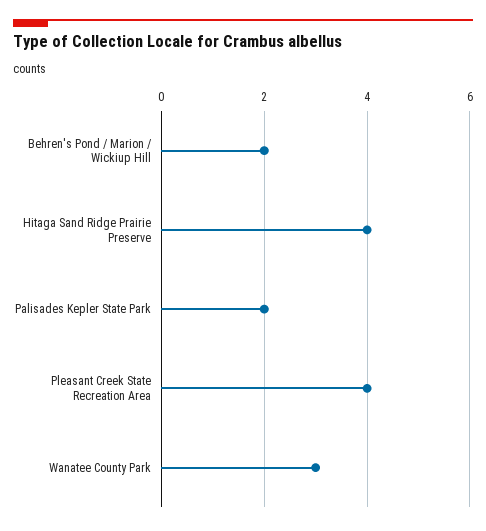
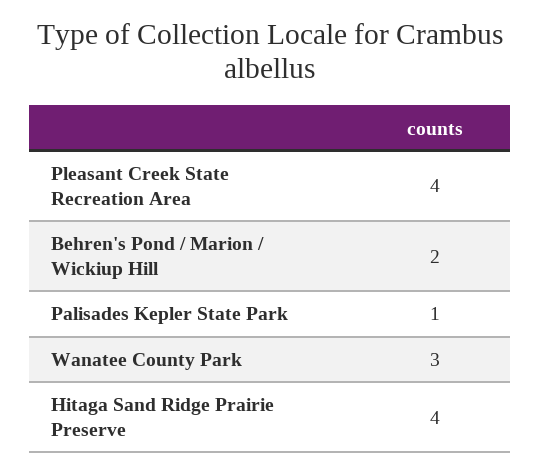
Palisades Kepler State Park: 2 -> 1

